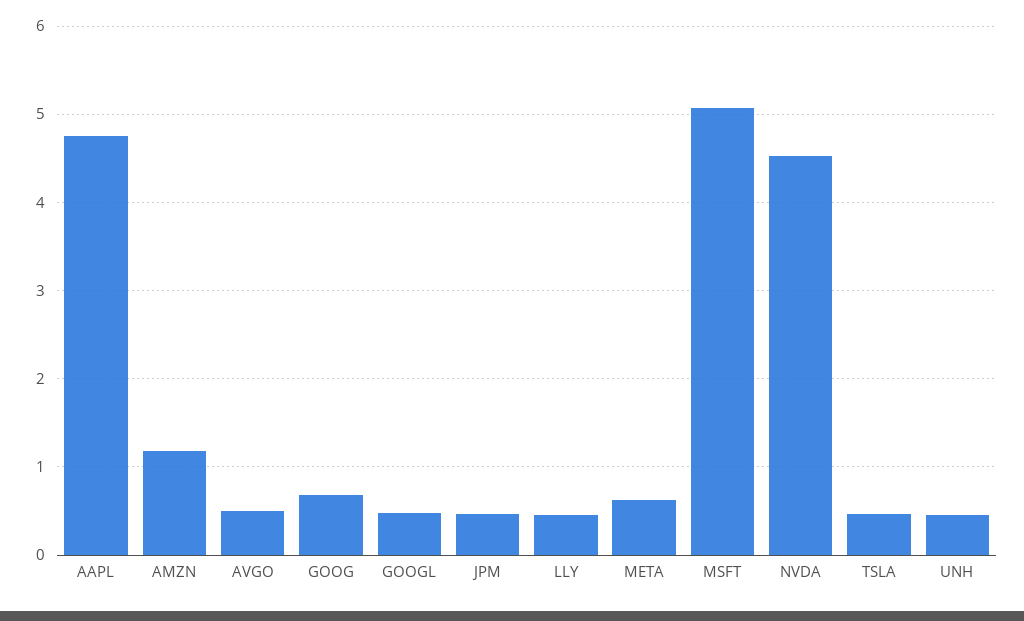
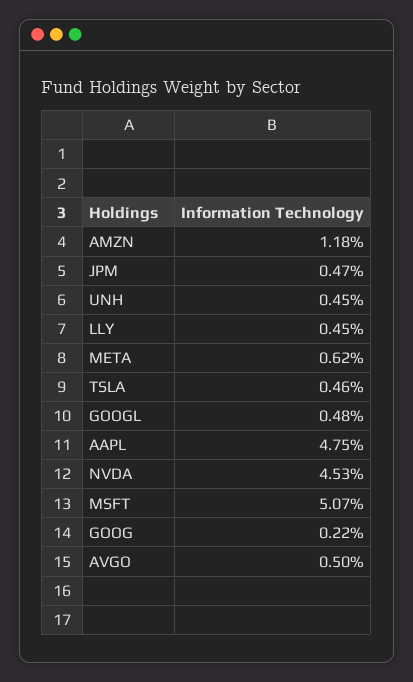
GOOG: 0.7 -> 0.22

